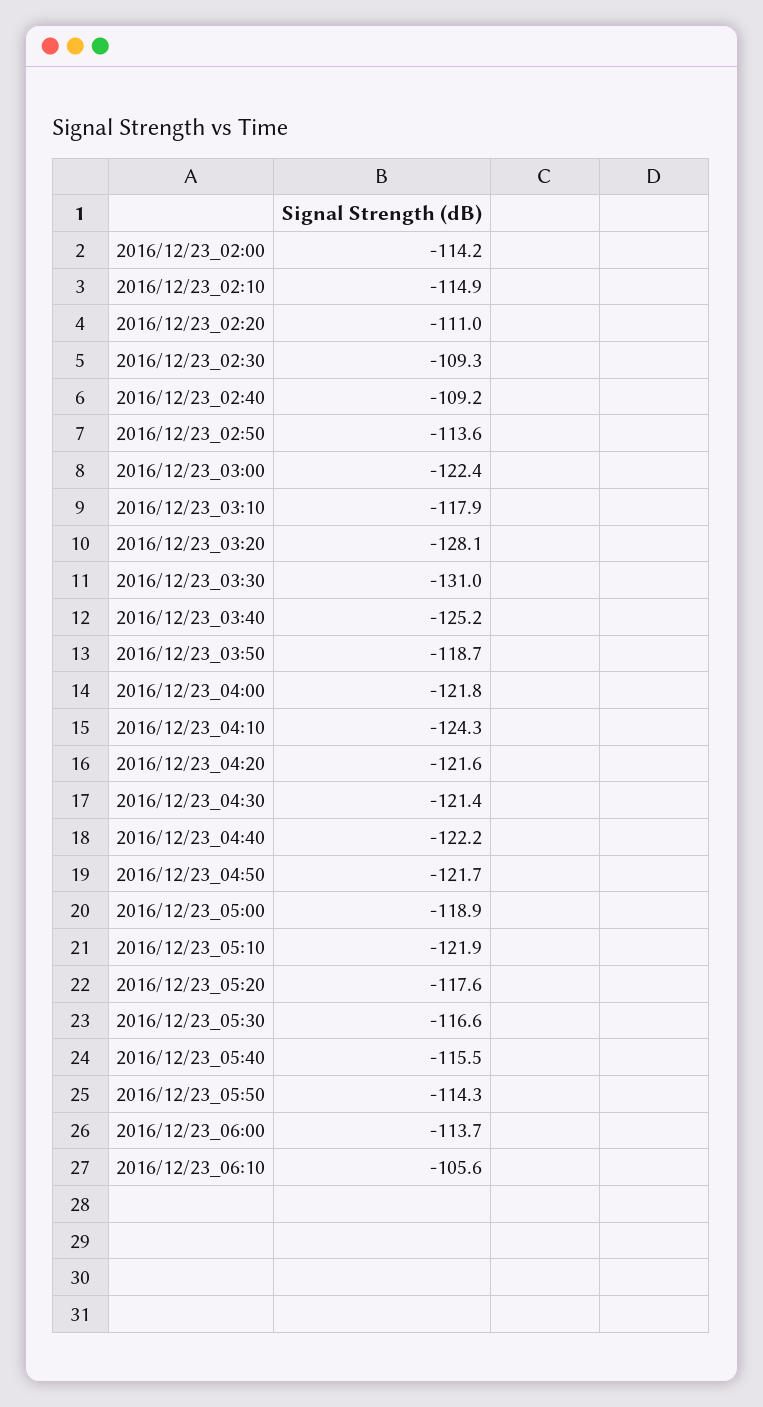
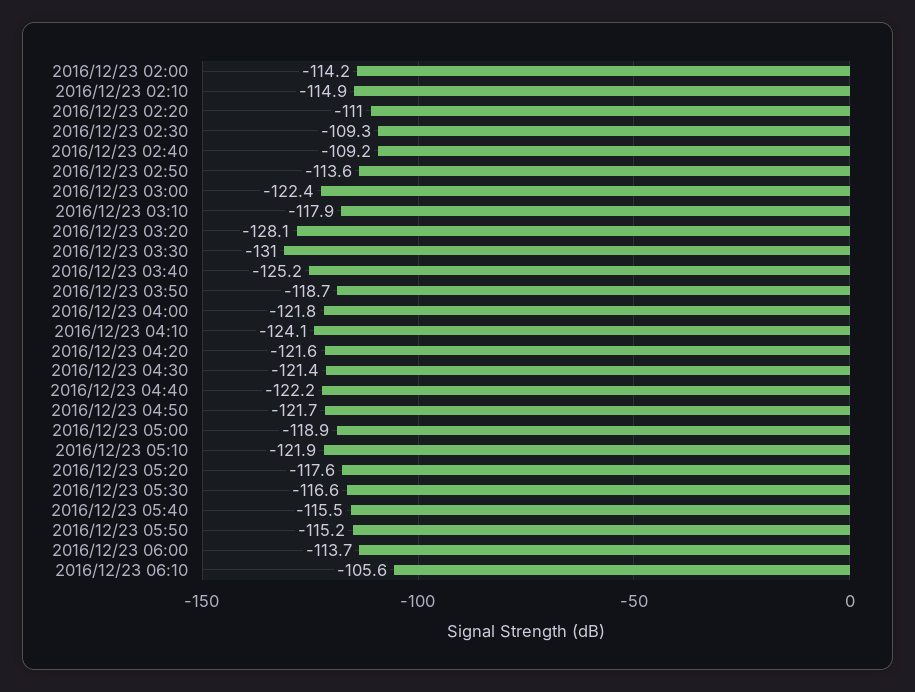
2016/12/23_04:10: -124.3 -> -124.1
2016/12/23_05:50: -114.3 -> -115.2

